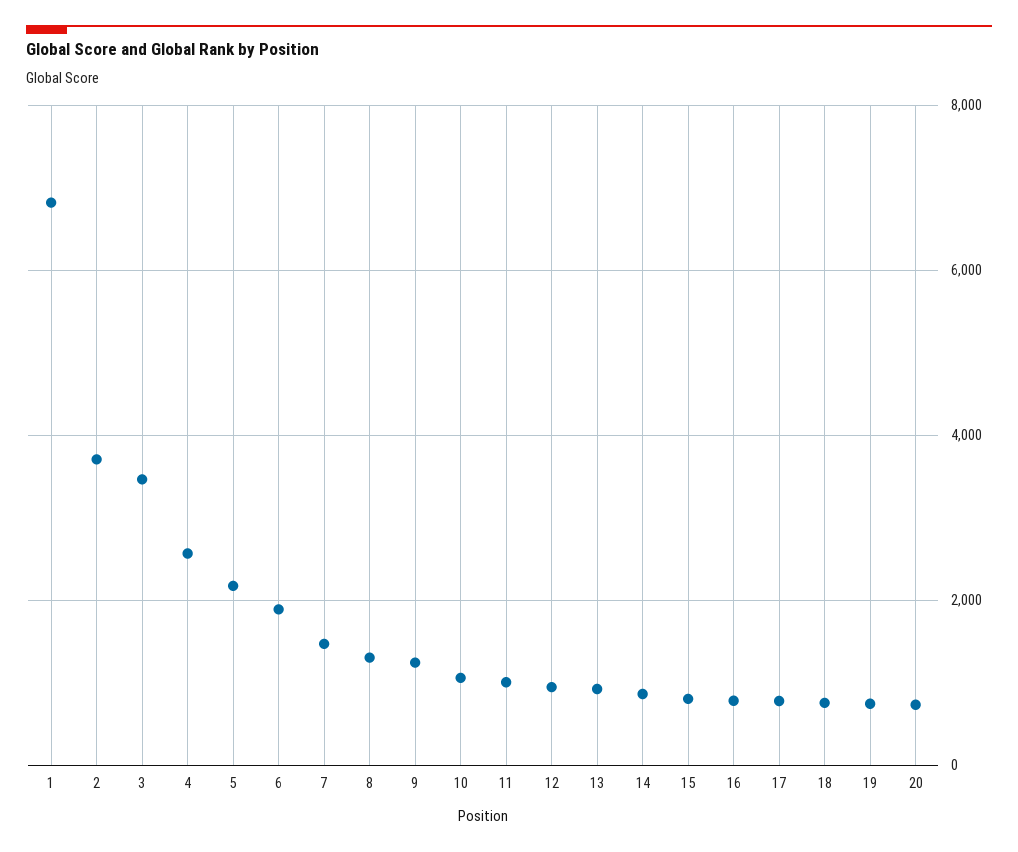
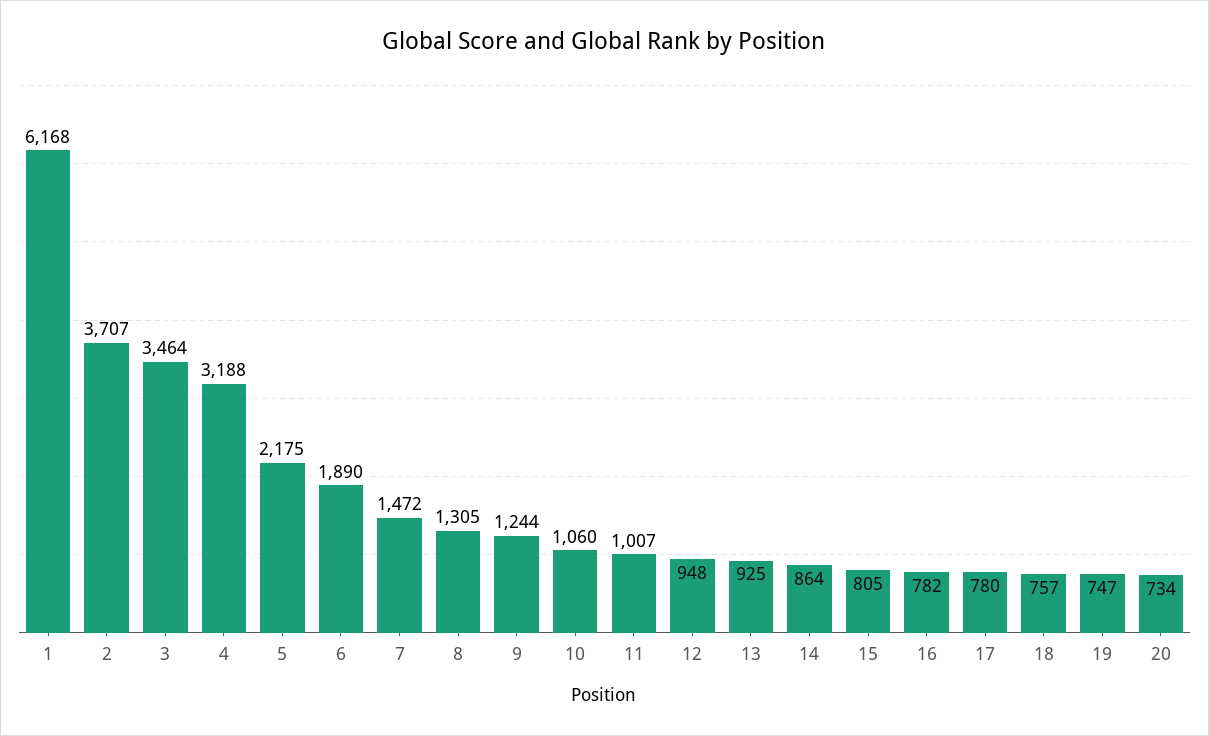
1: 6800 -> 6168
4: 2600 -> 3188

